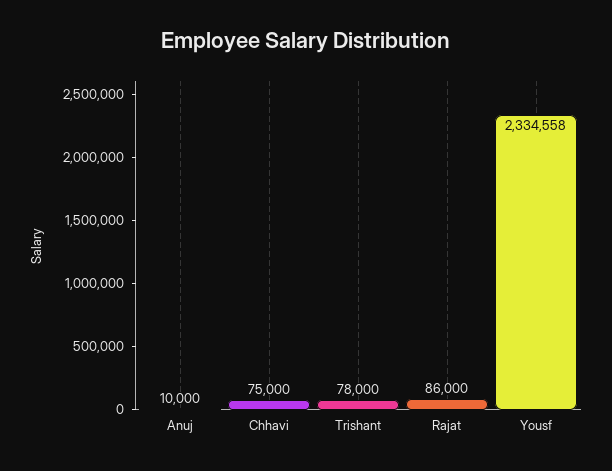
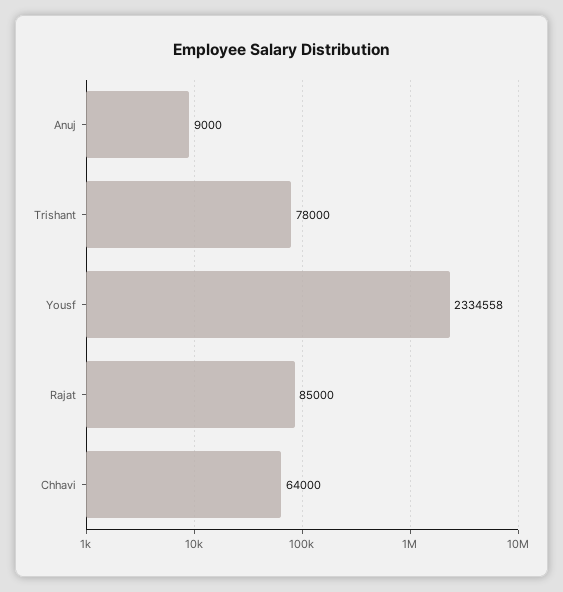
Anuj: 10000 -> 9000
Chhavi: 75000 -> 64000
Rajat: 86000 -> 85000

